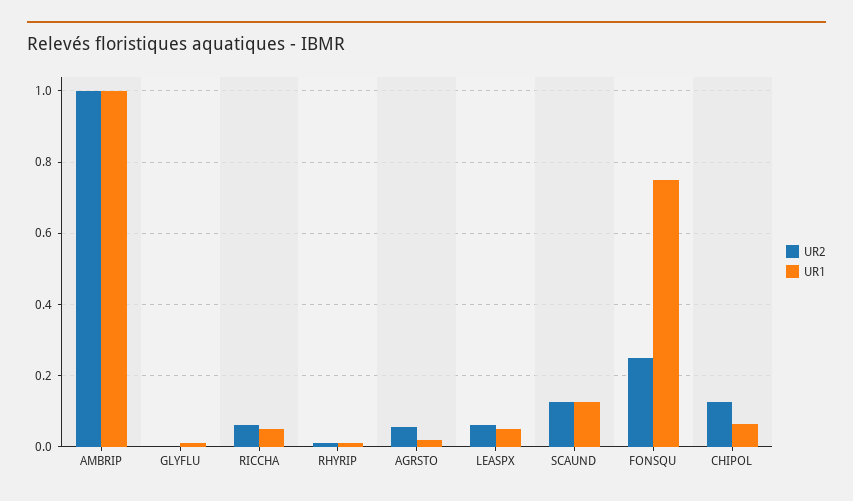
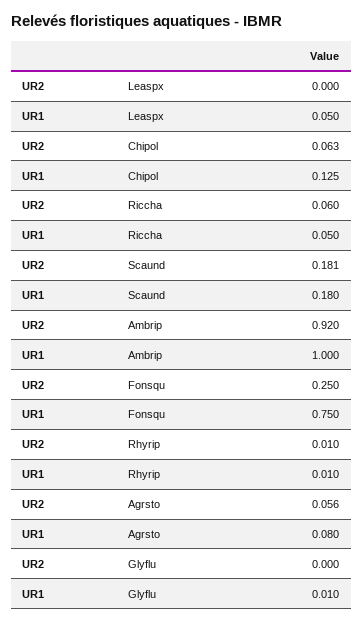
UR2, AMBRIP: 1 -> 0.92
UR1, AGRSTO: 0.02 -> 0.08
UR2, LEASPX: 0.06 -> 0
UR2, SCAUND: 0.12 -> 0.181
UR1, SCAUND: 0.12 -> 0.18
UR2, CHIPOL: 0.12 -> 0.063
UR1, CHIPOL: 0.06 -> 0.125

